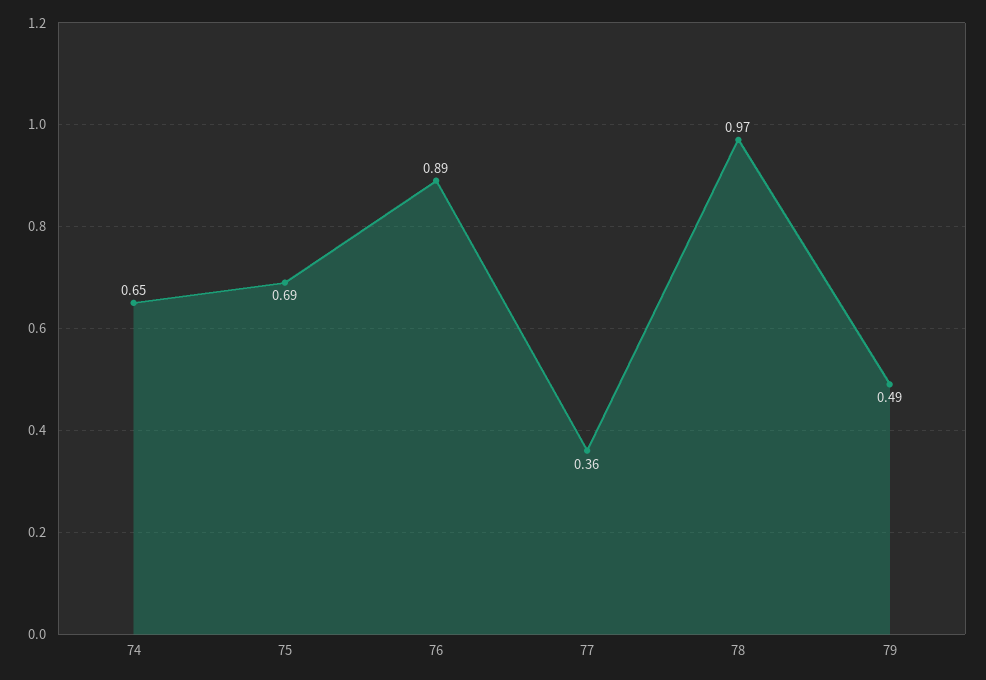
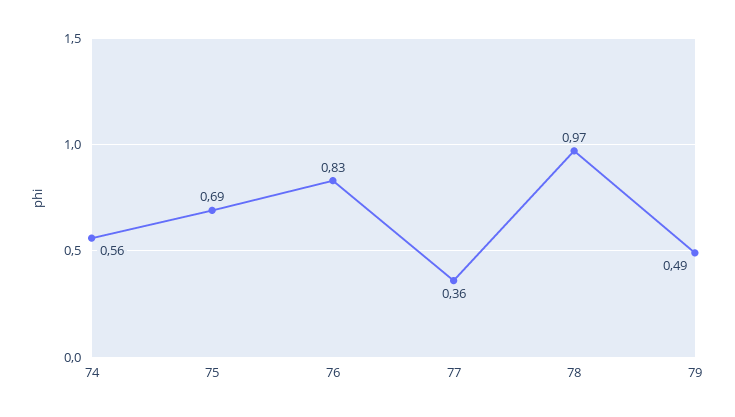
74: 0.65 -> 0.56
76: 0.89 -> 0.83

